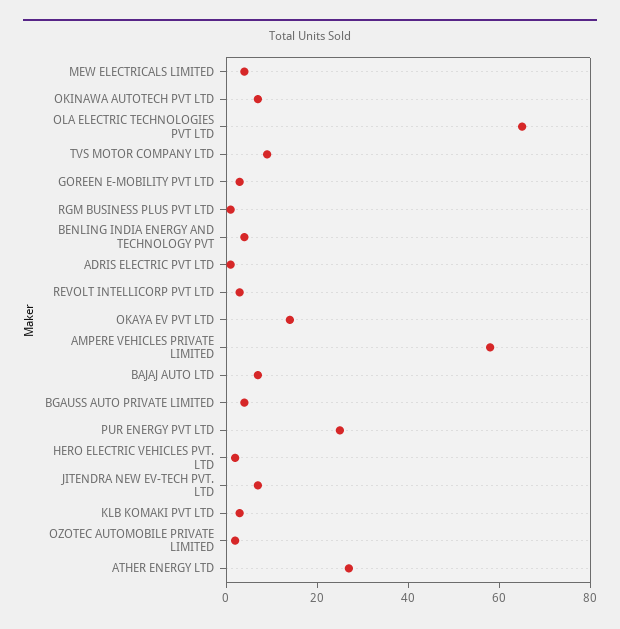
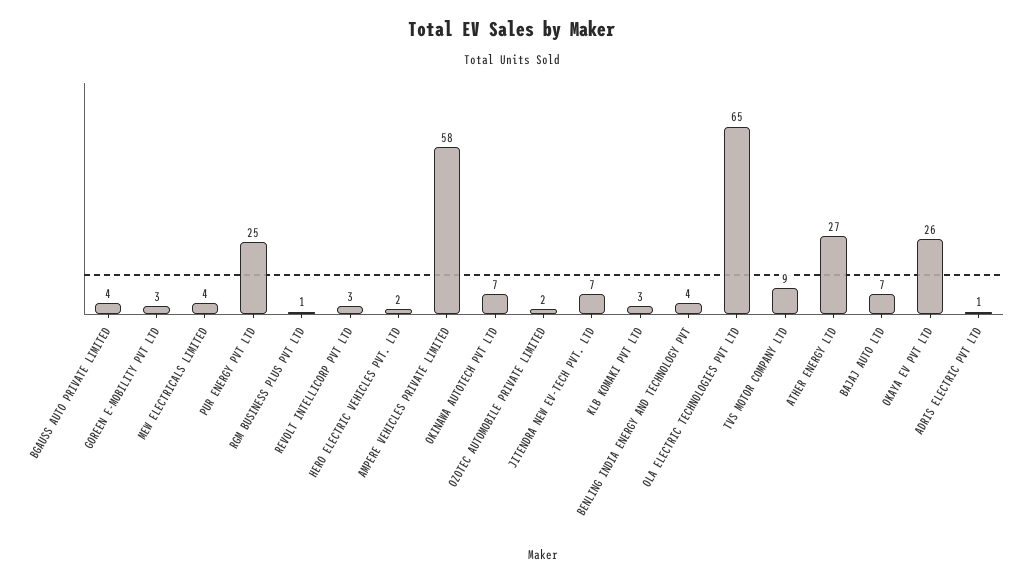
OKAYA EV PVT LTD: 15 -> 26

